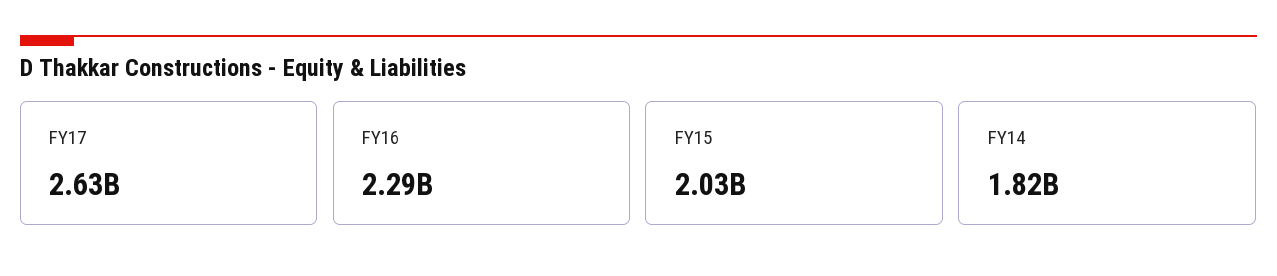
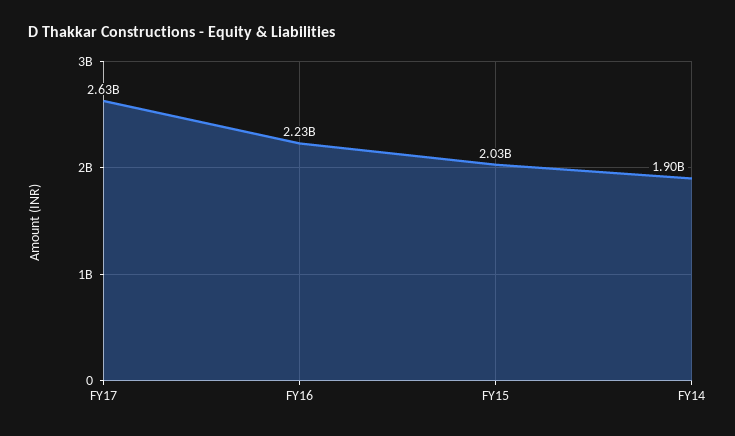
FY16: 2290000000 -> 2230000000
FY14: 1820000000 -> 1900000000

